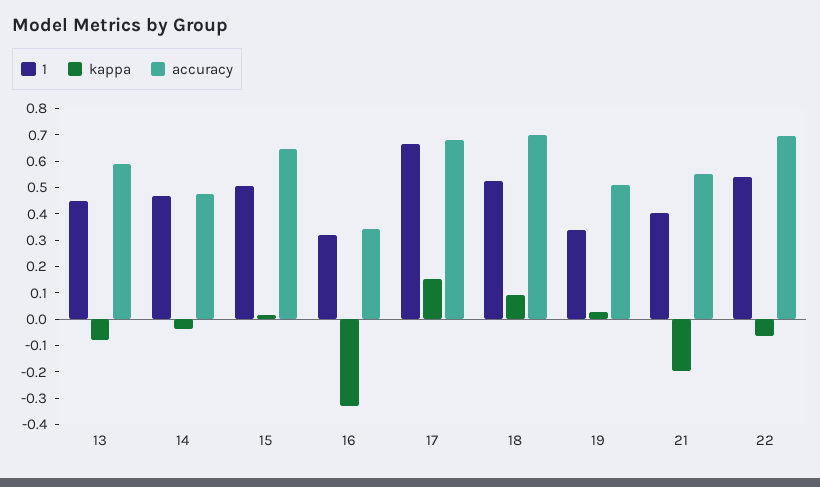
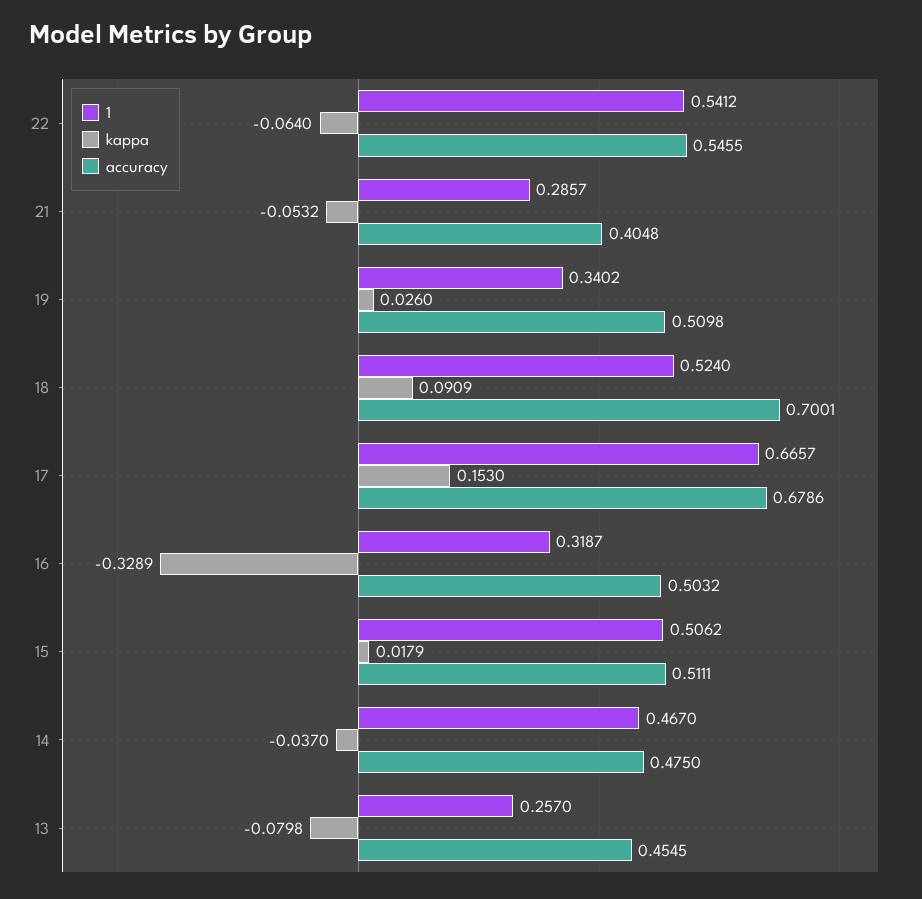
1, 13: 0.45 -> 0.257
accuracy, 13: 0.6 -> 0.4545
accuracy, 15: 0.65 -> 0.5111
accuracy, 16: 0.35 -> 0.5032
1, 21: 0.4 -> 0.2857
kappa, 21: -0.2 -> -0.0532
accuracy, 21: 0.55 -> 0.4048
accuracy, 22: 0.7 -> 0.5455

